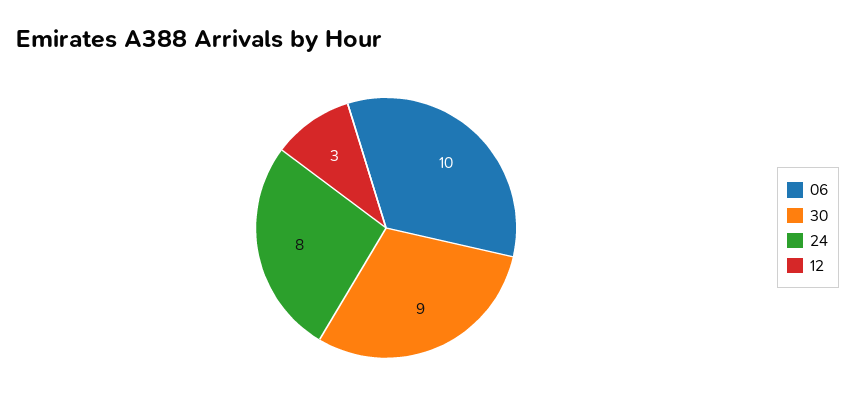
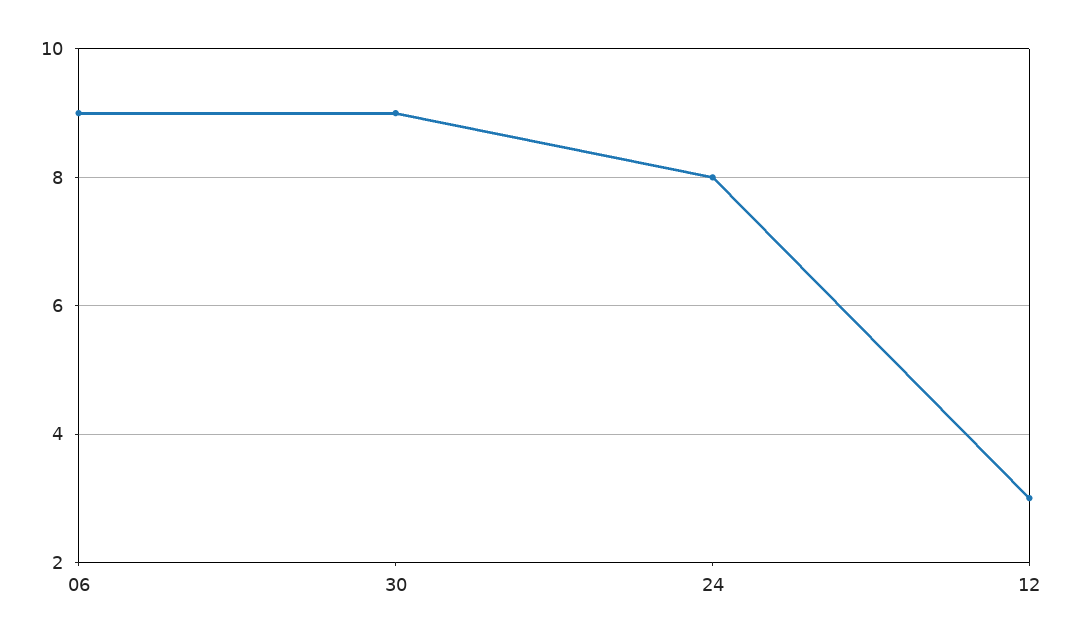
06: 10 -> 9

